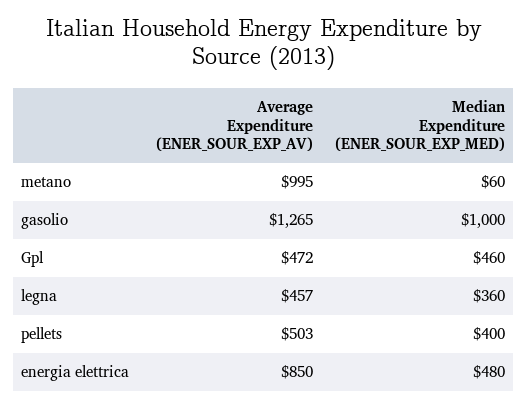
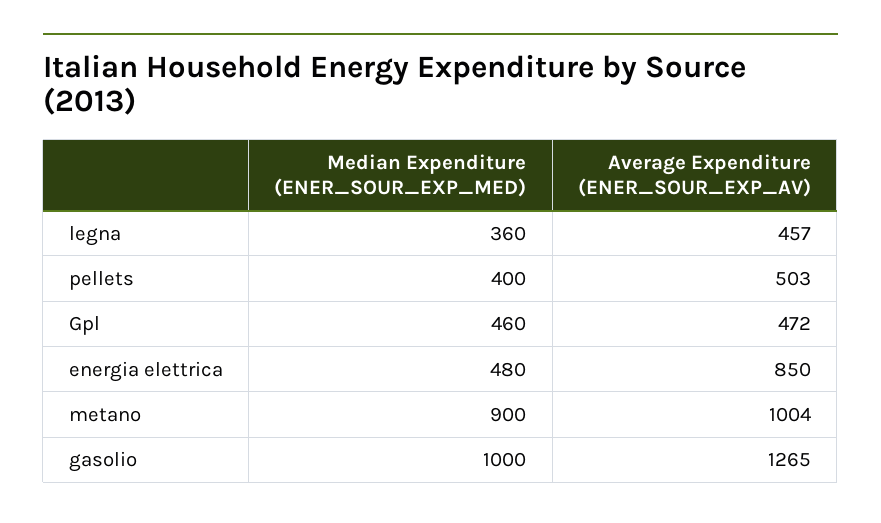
Average Expenditure (ENER_SOUR_EXP_AV), metano: 995 -> 1004
Median Expenditure (ENER_SOUR_EXP_MED), metano: 60 -> 900

